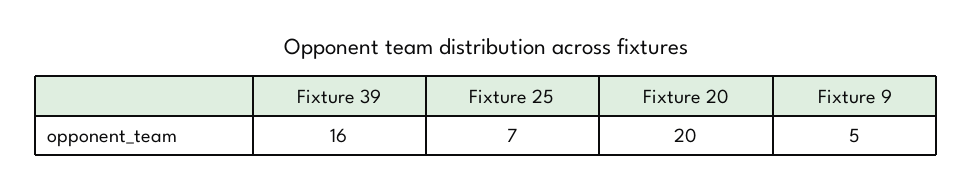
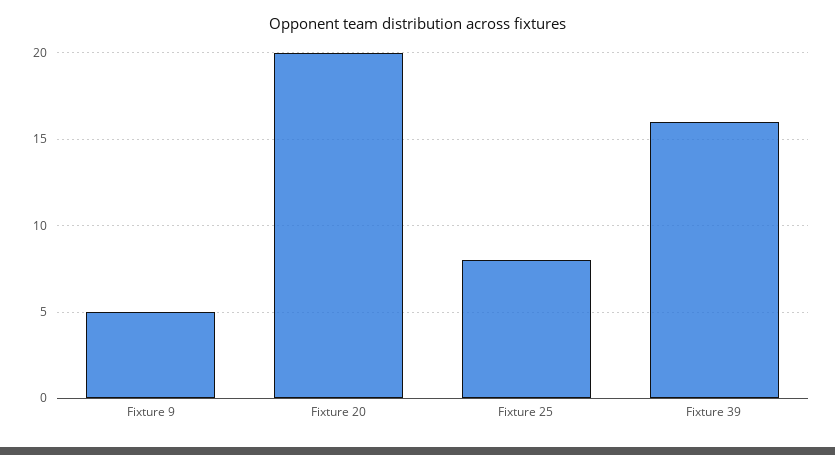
Fixture 25: 7 -> 8

